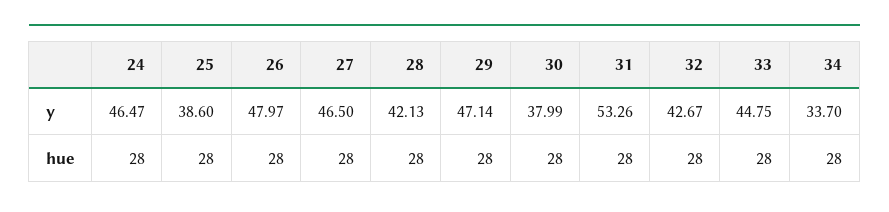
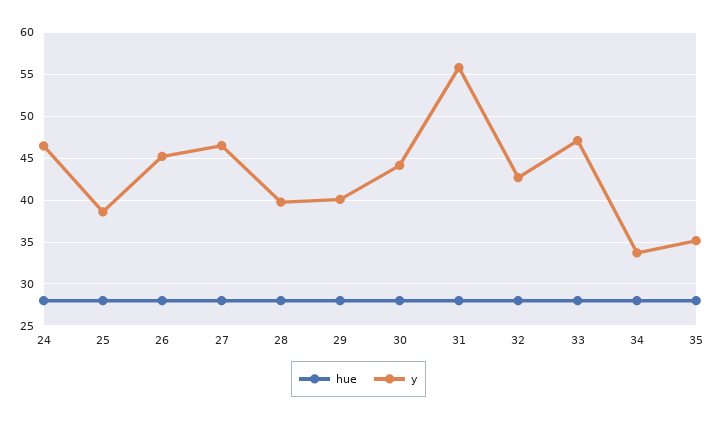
y, 26: 47.97 -> 45
y, 28: 42.13 -> 40
y, 29: 47.14 -> 40
y, 30: 37.99 -> 44
y, 31: 53.26 -> 56
y, 33: 44.75 -> 47
hue, 35: none -> 28
y, 35: none -> 35

